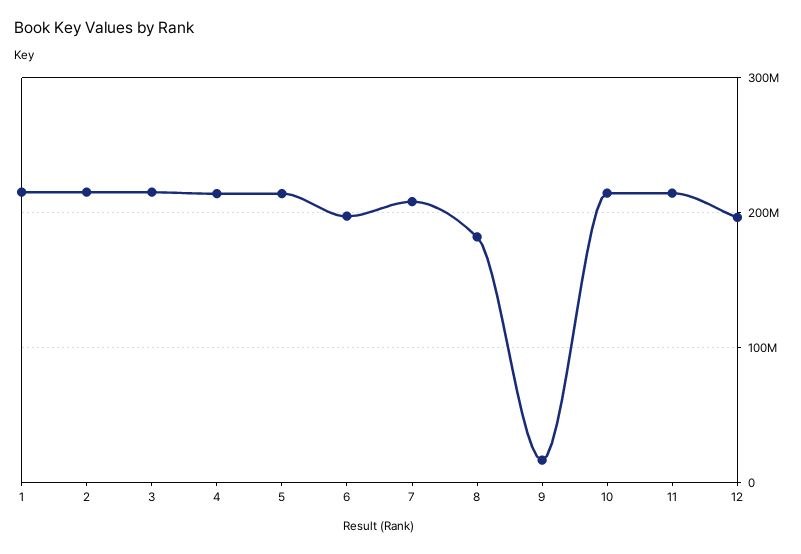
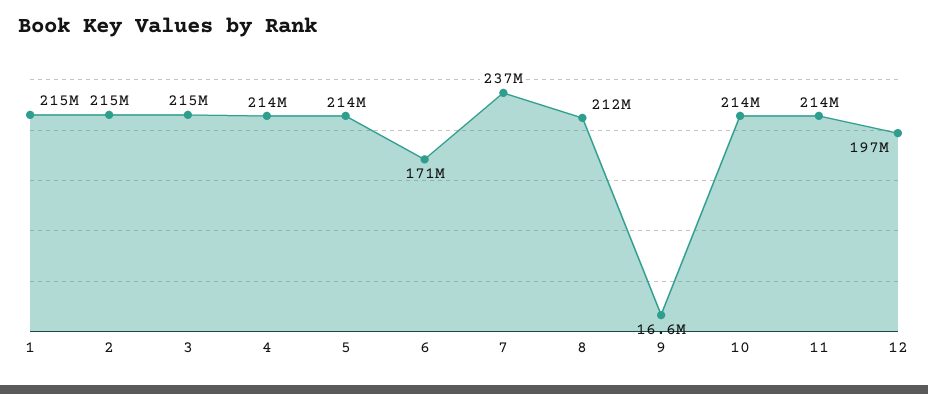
6: 200000000 -> 171000000
7: 210000000 -> 237000000
8: 180000000 -> 212000000

